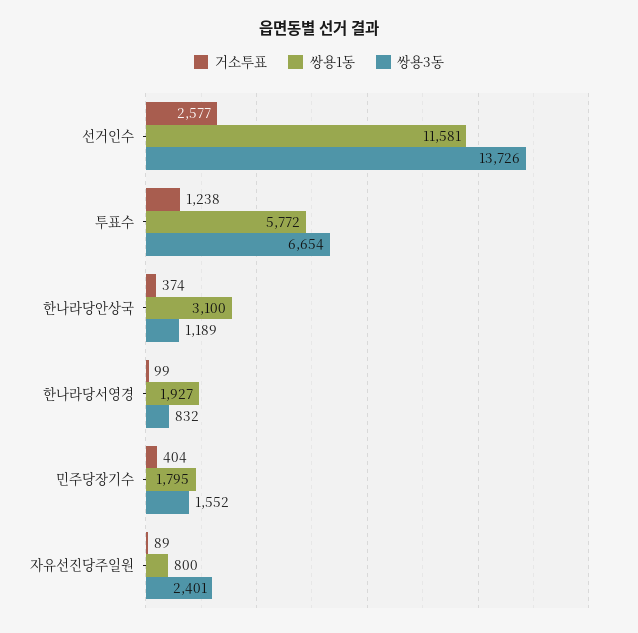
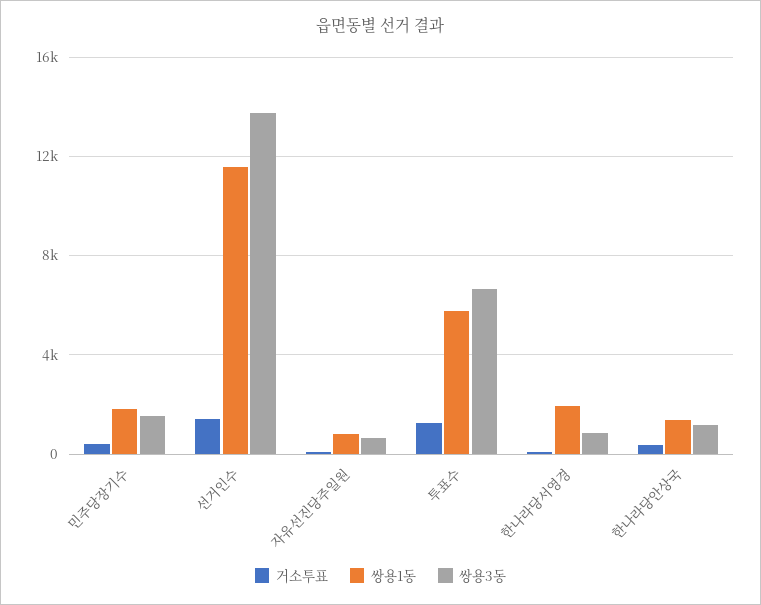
거소투표, 선거인수: 2577 -> 1500
쌍용1동, 한나라당안상국: 3100 -> 1500
쌍용3동, 자유선진당주일원: 2401 -> 500

